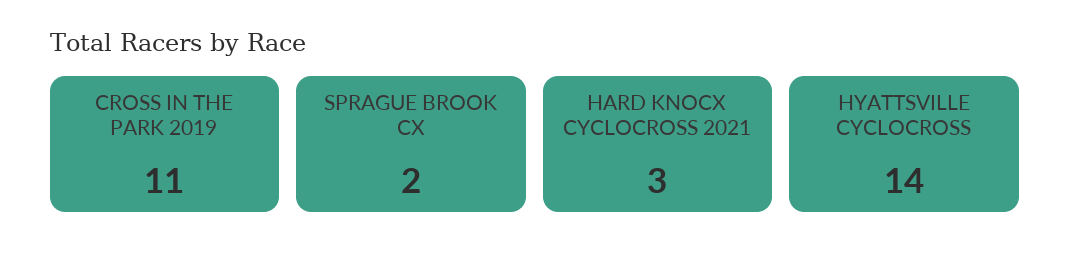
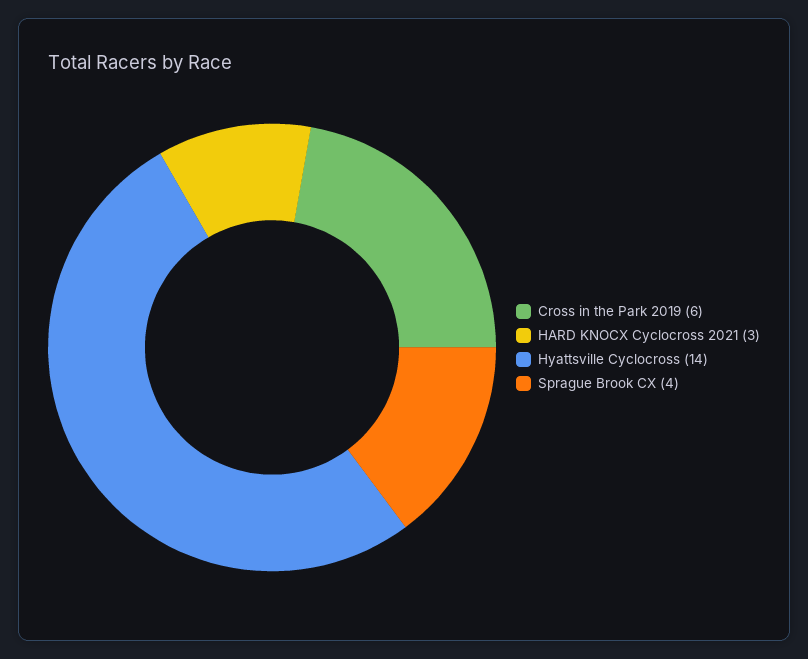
CROSS IN THE PARK 2019: 11 -> 6
SPRAGUE BROOK CX: 2 -> 4

